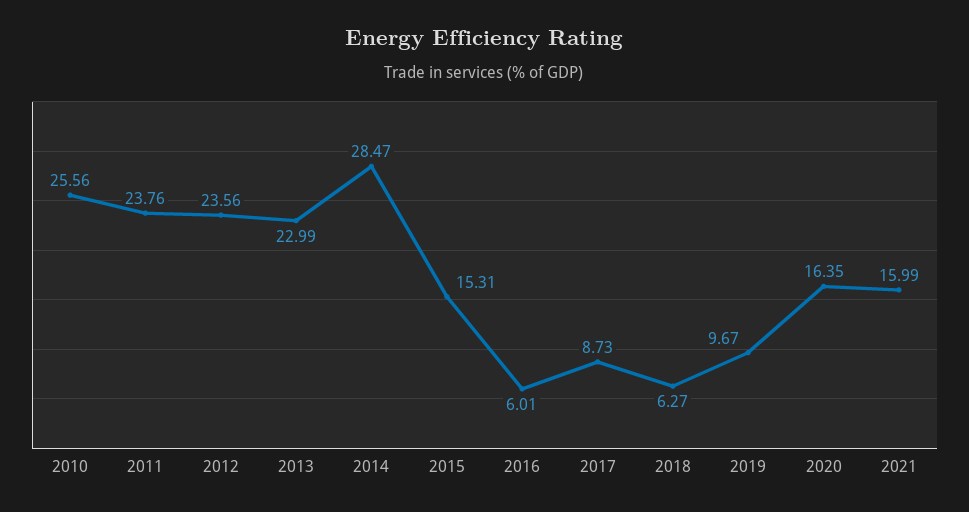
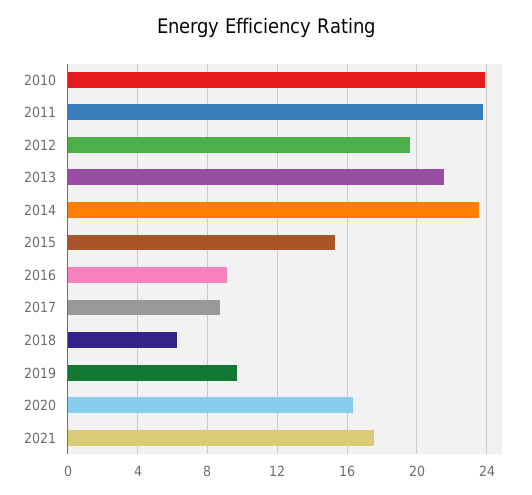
2010: 25.56 -> 24
2012: 23.56 -> 19.5
2013: 22.99 -> 21.5
2014: 28.47 -> 23.5
2016: 6.01 -> 9
2021: 15.99 -> 17.5

